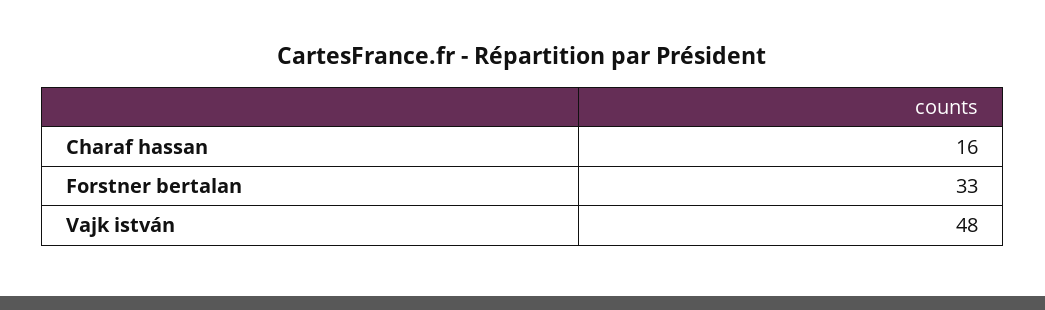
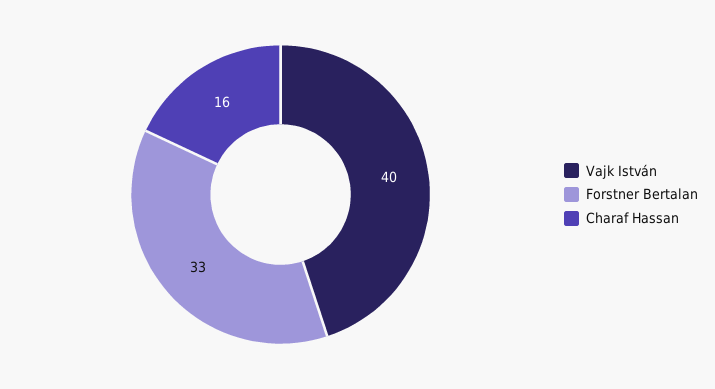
Vajk istván: 48 -> 40

